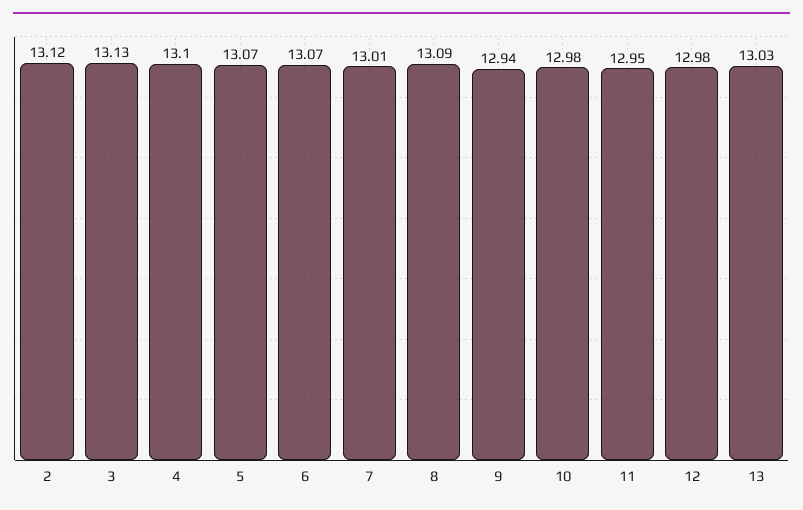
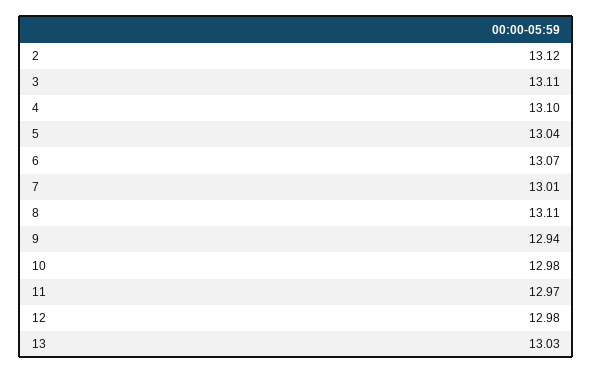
3: 13.13 -> 13.11
5: 13.07 -> 13.04
8: 13.09 -> 13.11
11: 12.95 -> 12.97

